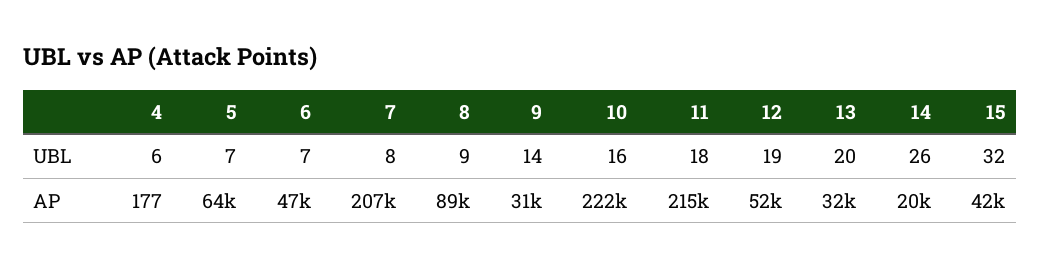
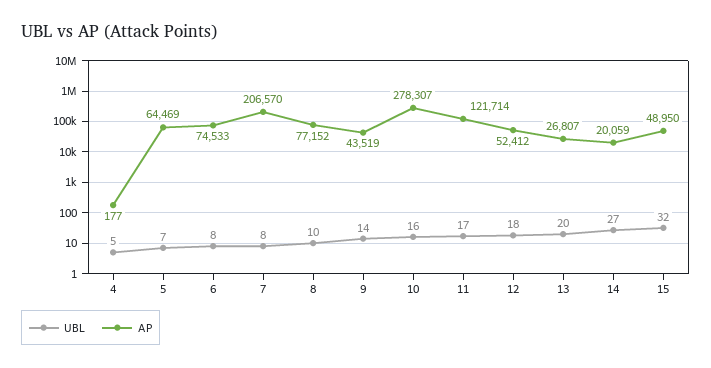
UBL, 4: 6 -> 5
UBL, 6: 7 -> 8
UBL, 8: 9 -> 10
UBL, 11: 18 -> 17
UBL, 12: 19 -> 18
UBL, 14: 26 -> 27
AP, 6: 47000 -> 74533
AP, 8: 89000 -> 77152
AP, 9: 31000 -> 43519
AP, 10: 222000 -> 278307
AP, 11: 215000 -> 121714
AP, 13: 32000 -> 26807
AP, 15: 42000 -> 48950

